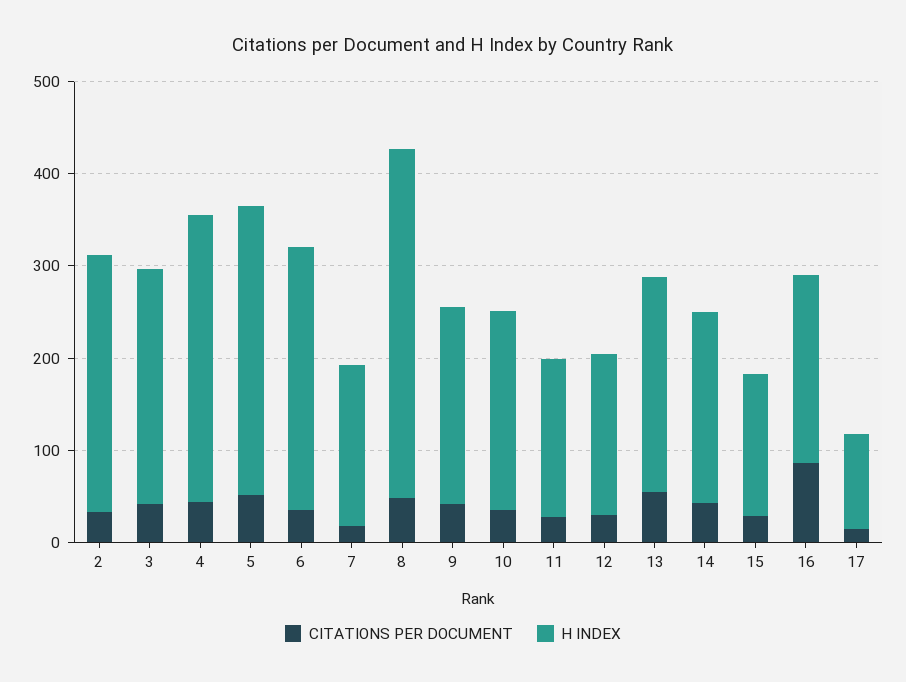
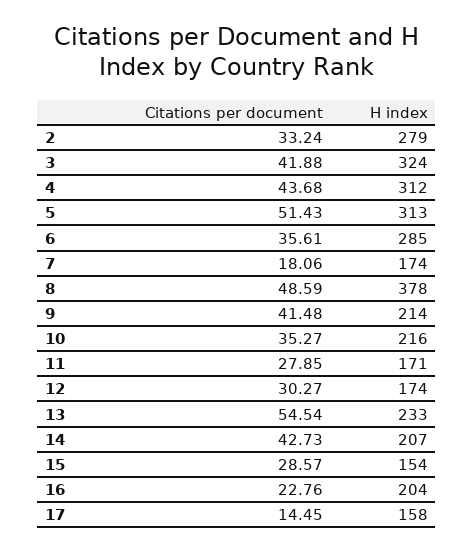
H INDEX, 3: 260 -> 324
CITATIONS PER DOCUMENT, 16: 80 -> 22.76
H INDEX, 17: 100 -> 158

